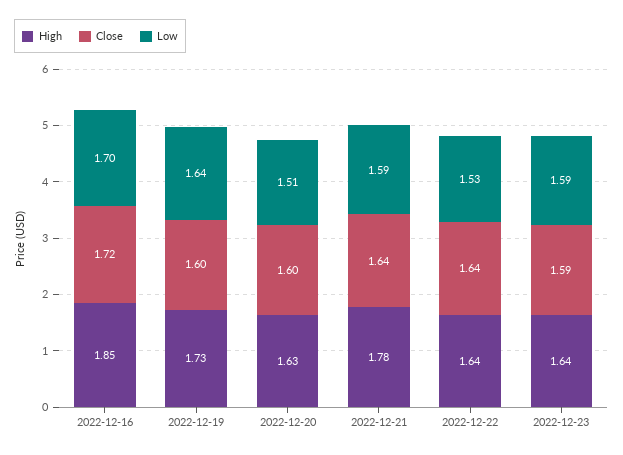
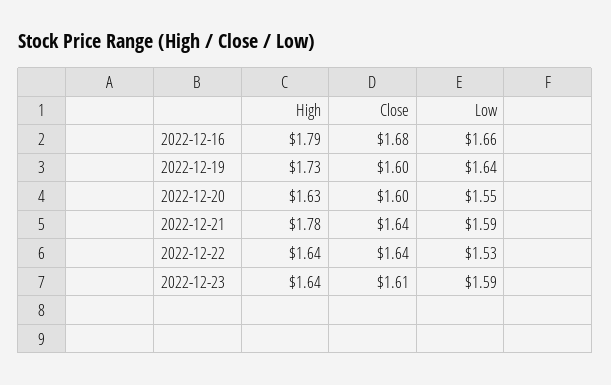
High, 2022-12-16: 1.85 -> 1.79
Close, 2022-12-16: 1.72 -> 1.68
Low, 2022-12-16: 1.7 -> 1.66
Low, 2022-12-20: 1.51 -> 1.55
Close, 2022-12-23: 1.59 -> 1.61

